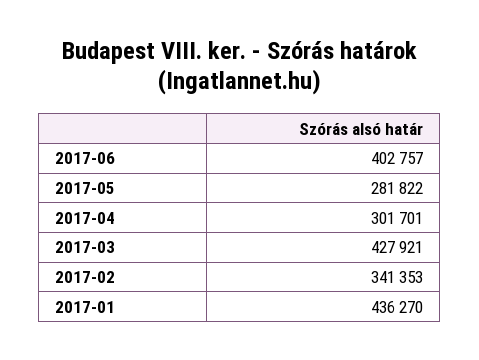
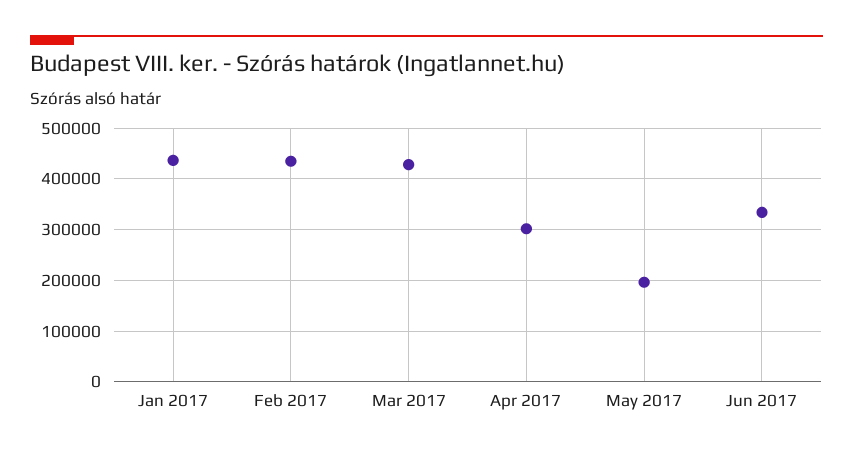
2017-06: 402757 -> 340000
2017-05: 281822 -> 200000
2017-02: 341353 -> 440000

